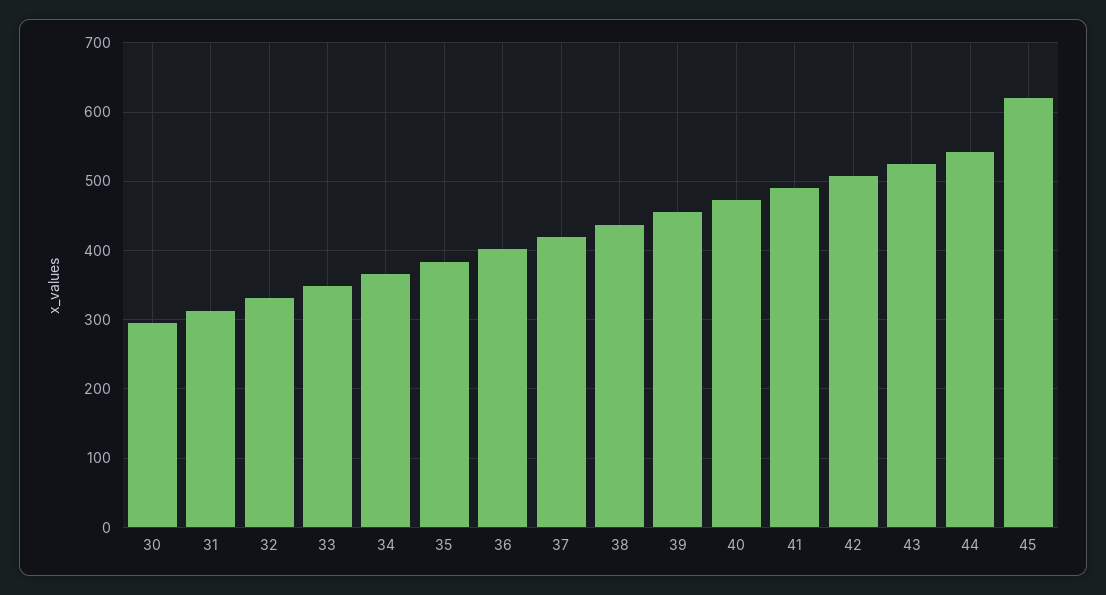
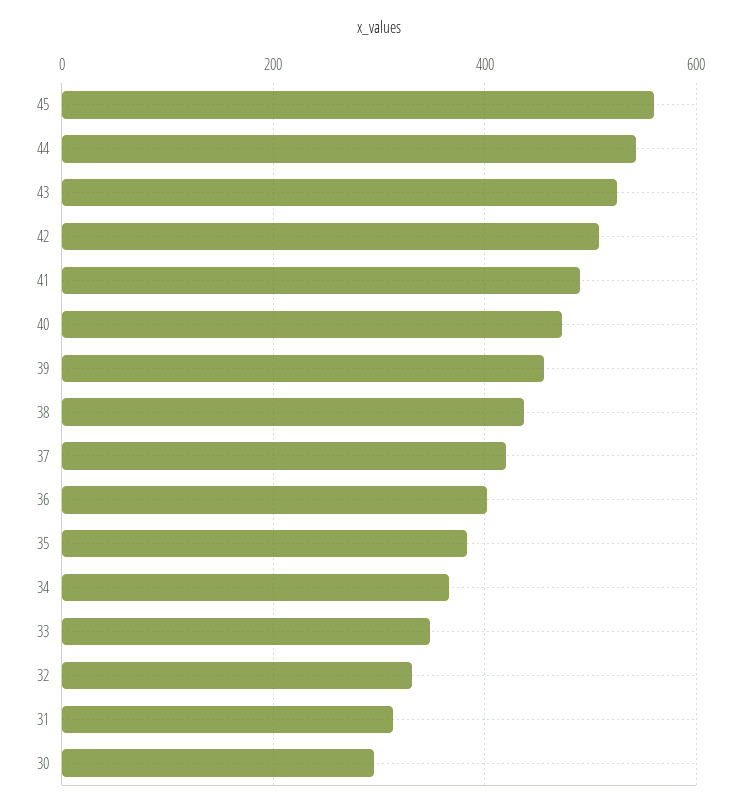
45: 620 -> 560

